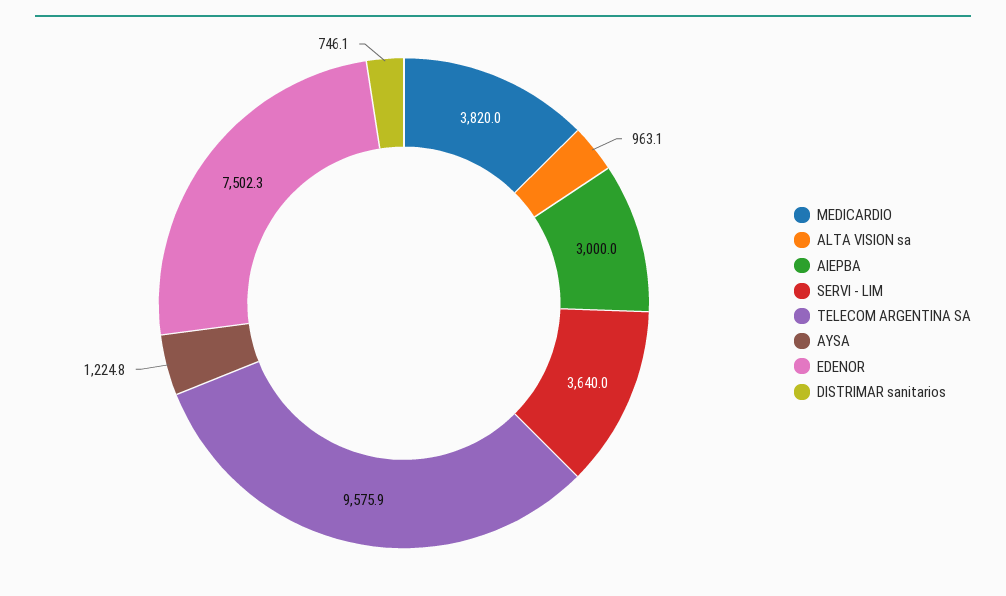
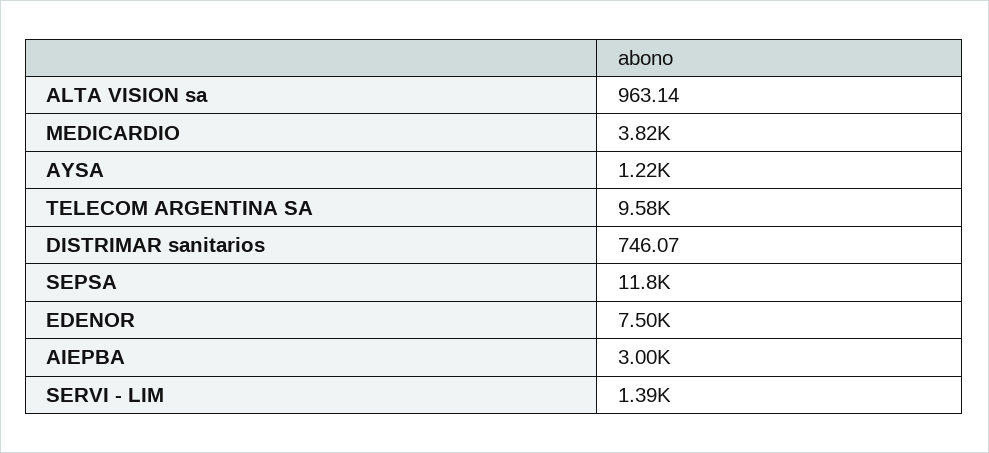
SERVI - LIM: 3640 -> 1390
SEPSA: none -> 11800

